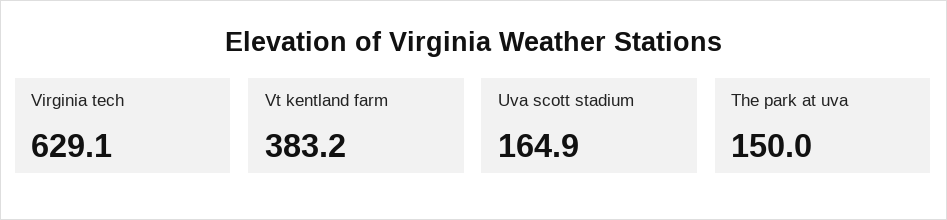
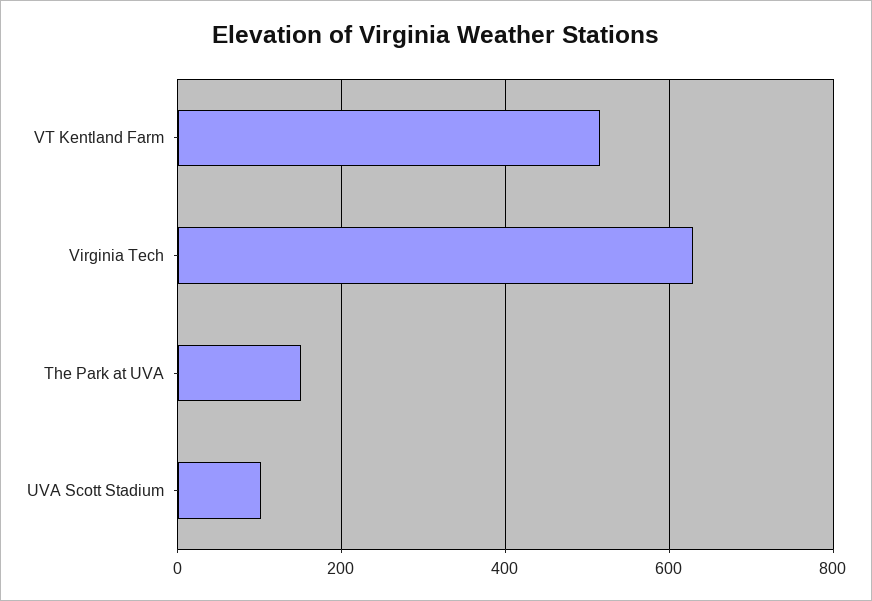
Vt kentland farm: 383.2 -> 520
Uva scott stadium: 164.9 -> 100

